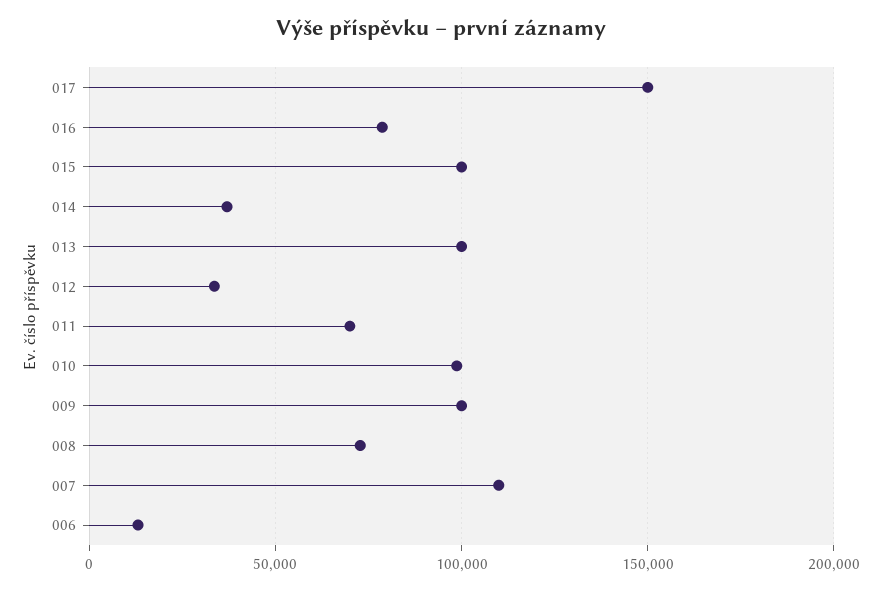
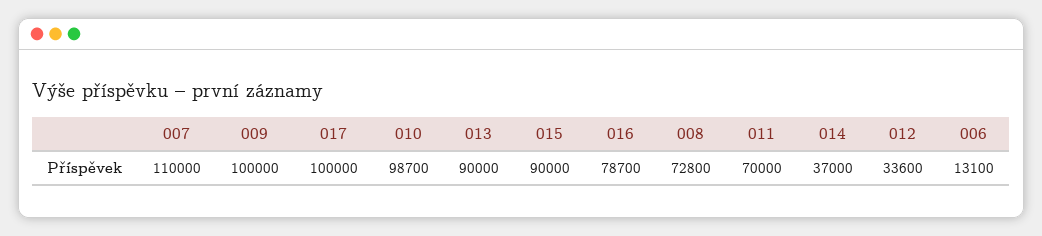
017: 150000 -> 100000
015: 100000 -> 90000
013: 100000 -> 90000

